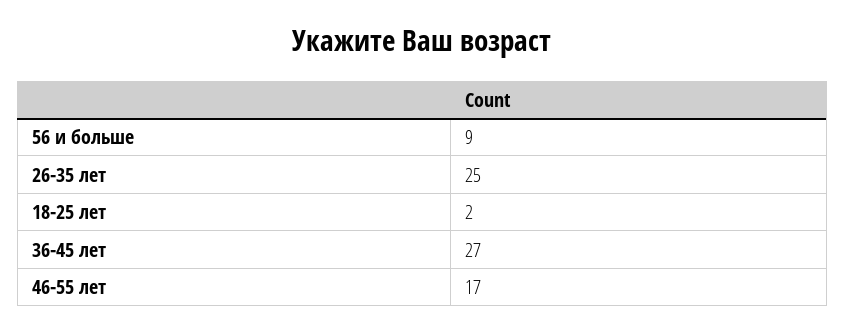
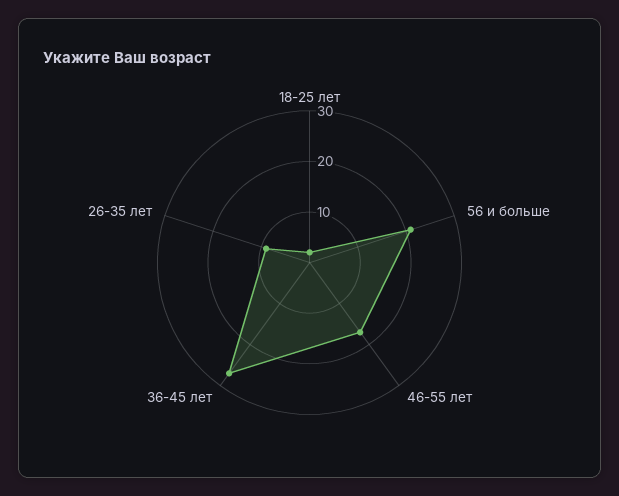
56 и больше: 9 -> 20
26-35 лет: 25 -> 10

